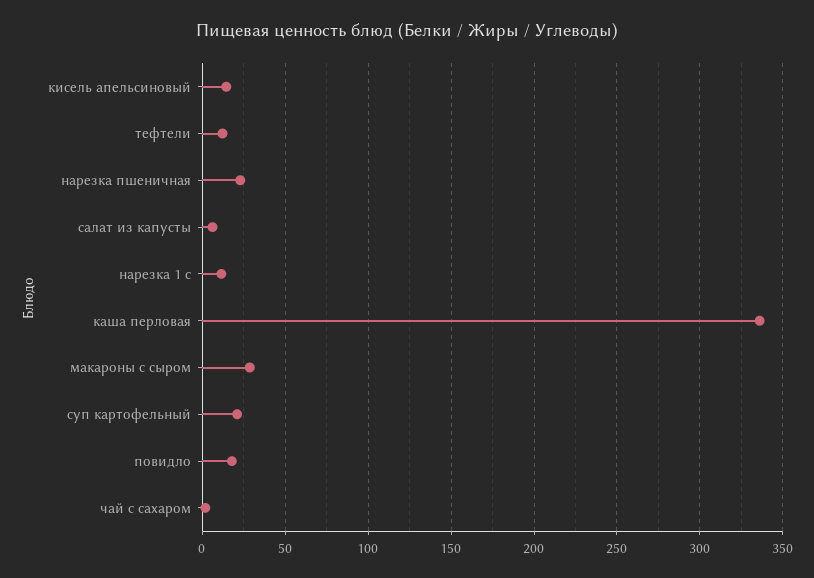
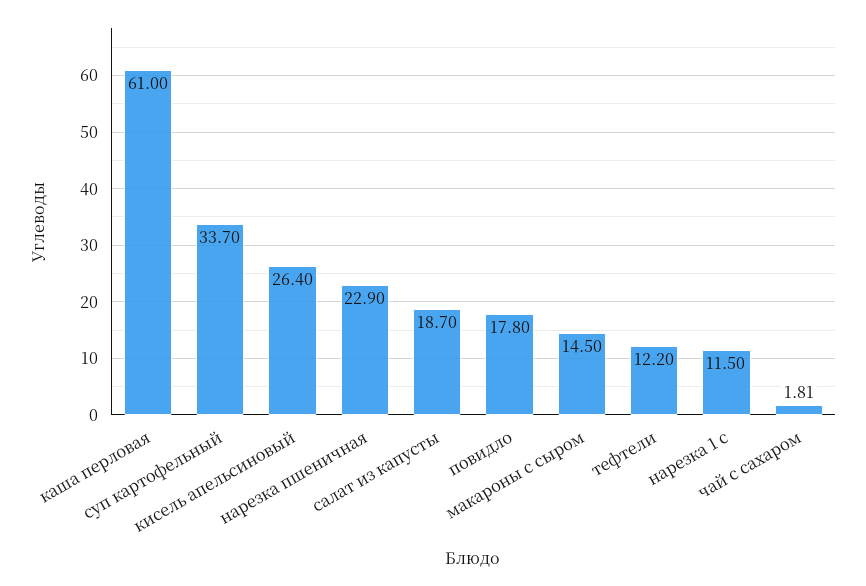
кисель апельсиновый: 15 -> 26.4
салат из капусты: 5 -> 18.7
каша перловая: 335 -> 61
макароны с сыром: 30 -> 14.5
суп картофельный: 20 -> 33.7

